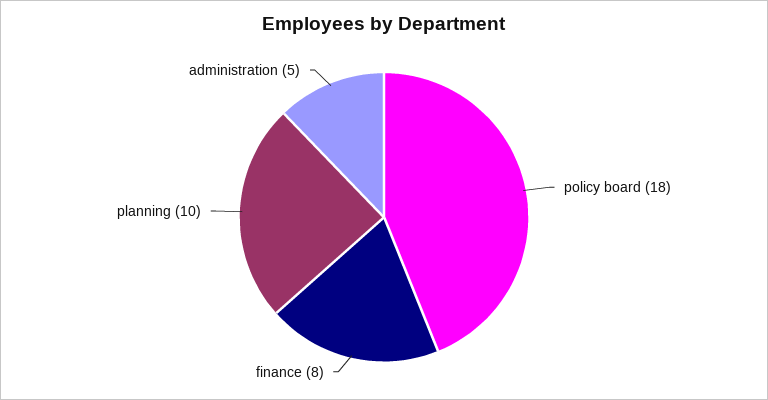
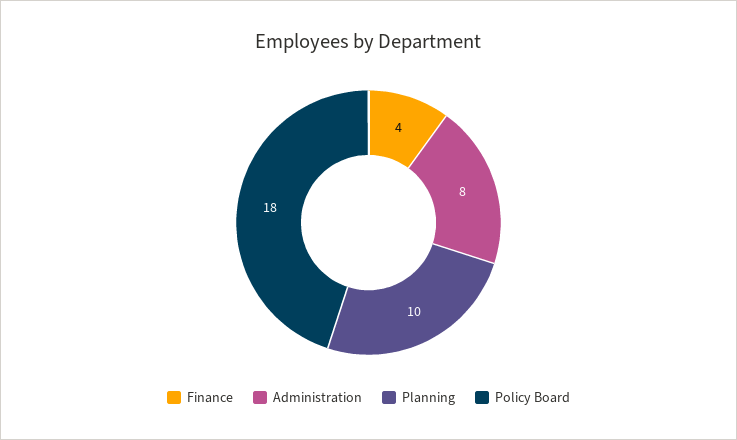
finance: 8 -> 4
administration: 5 -> 8

